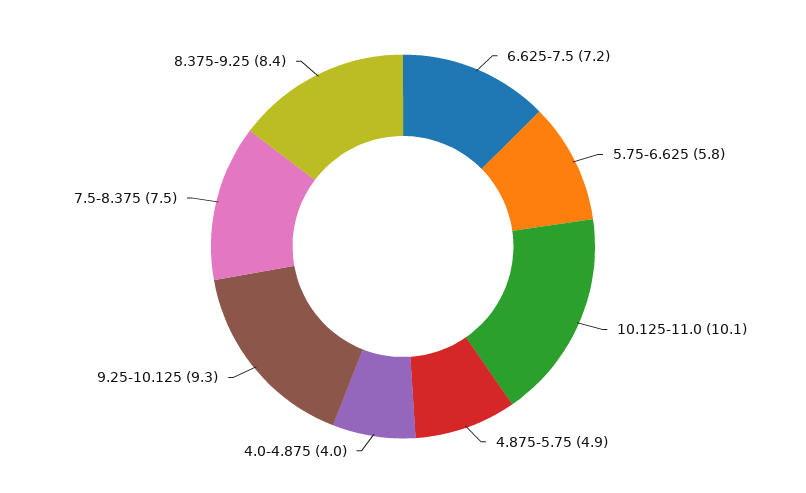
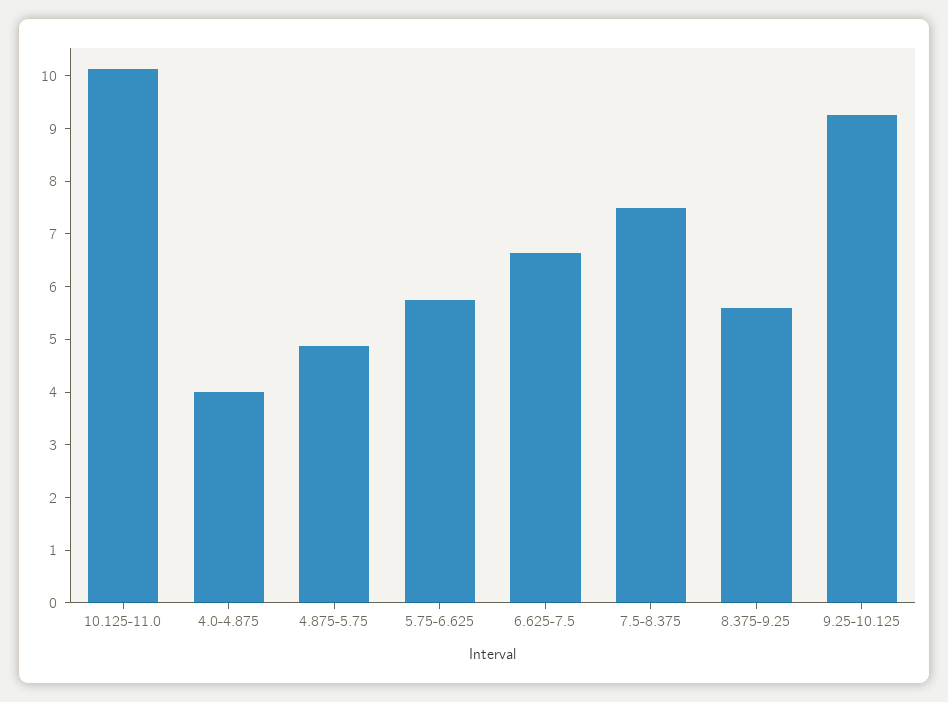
6.625-7.5: 7.2 -> 6.6
8.375-9.25: 8.4 -> 5.6

